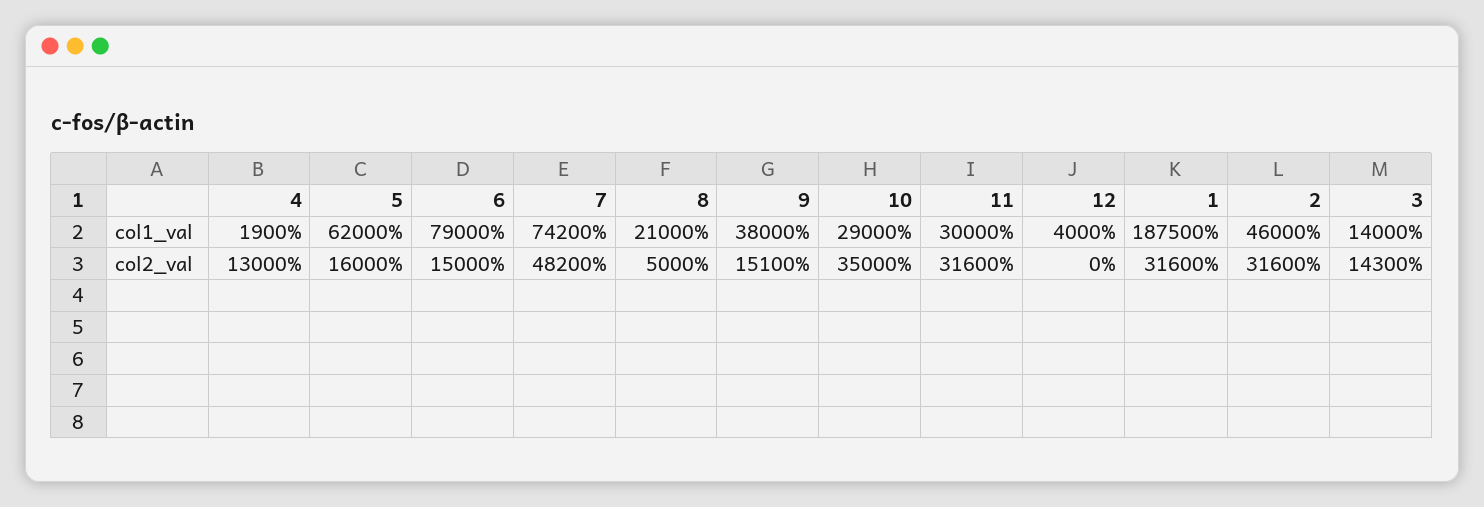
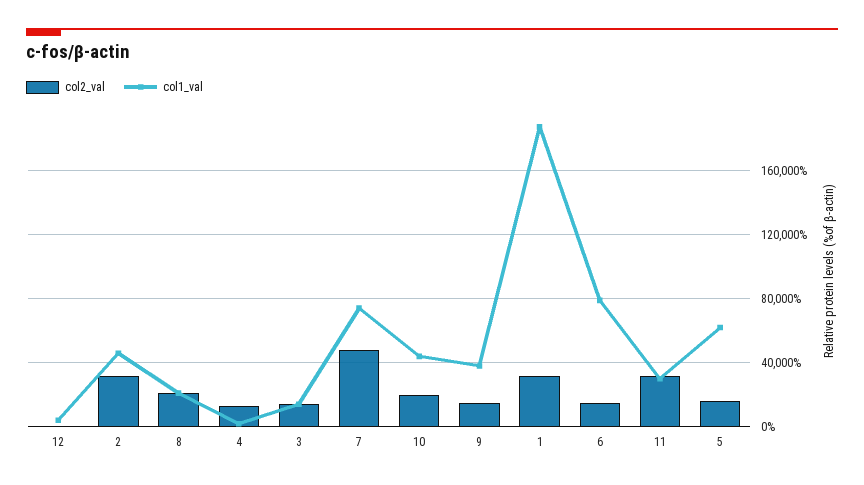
col1_val, 10: 29000 -> 45000
col2_val, 8: 5000 -> 20000
col2_val, 10: 35000 -> 20000

